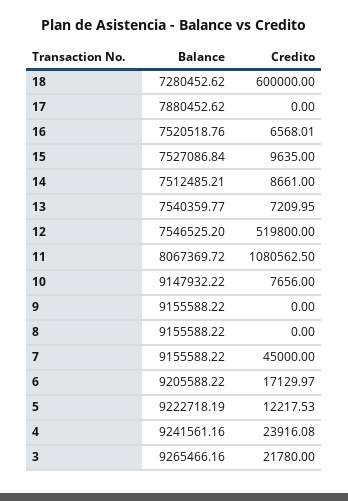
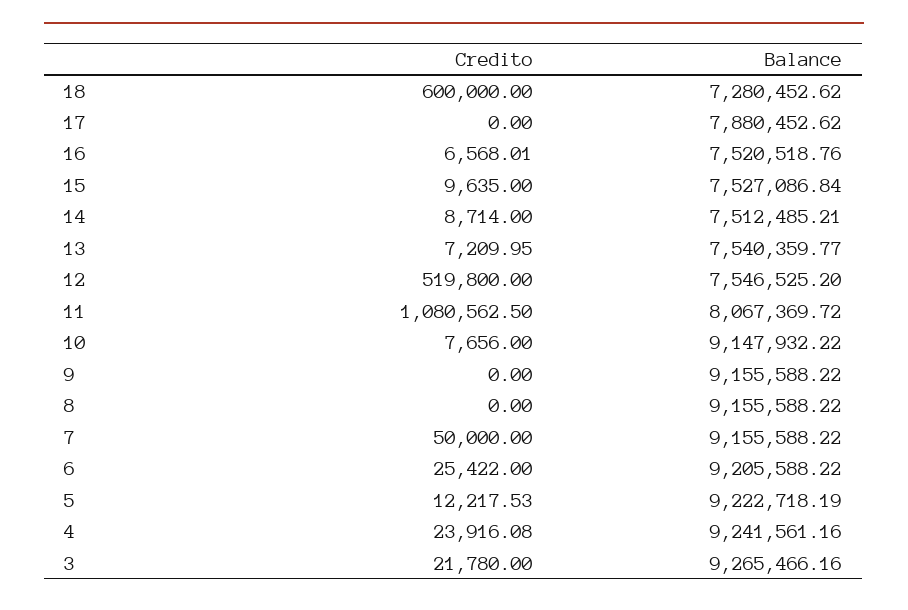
Credito, 14: 8661 -> 8714
Credito, 7: 45000 -> 50000
Credito, 6: 17129.97 -> 25422

